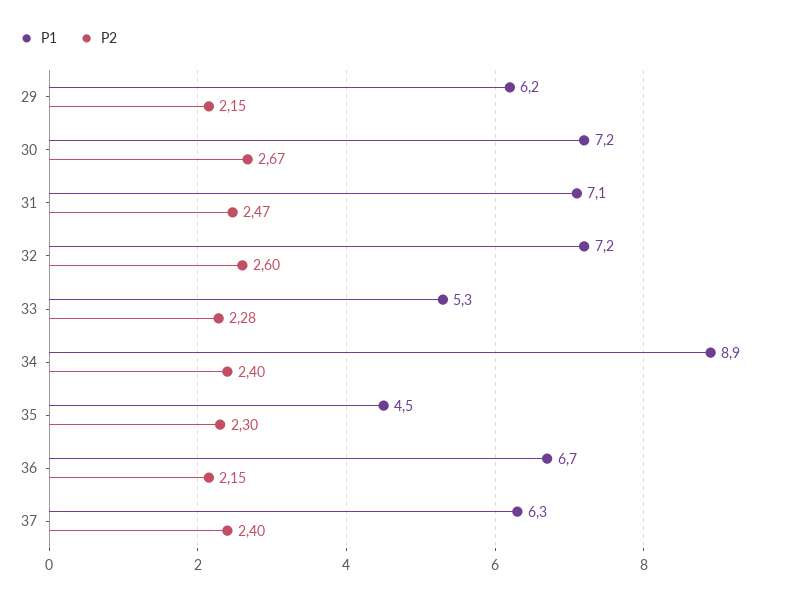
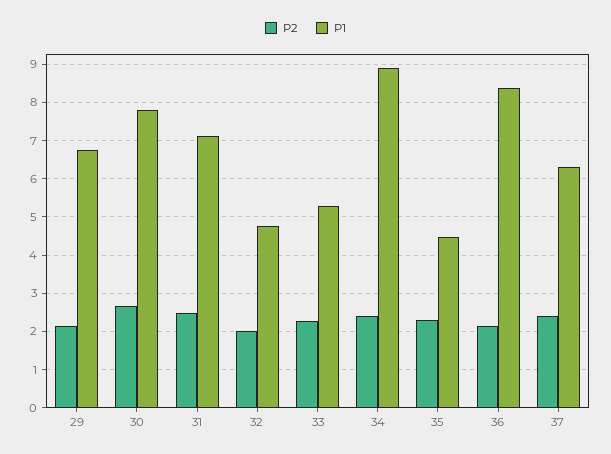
P1, 29: 6.2 -> 6.8
P1, 30: 7.2 -> 7.8
P1, 32: 7.2 -> 4.8
P2, 32: 2.6 -> 2
P1, 36: 6.7 -> 8.4

